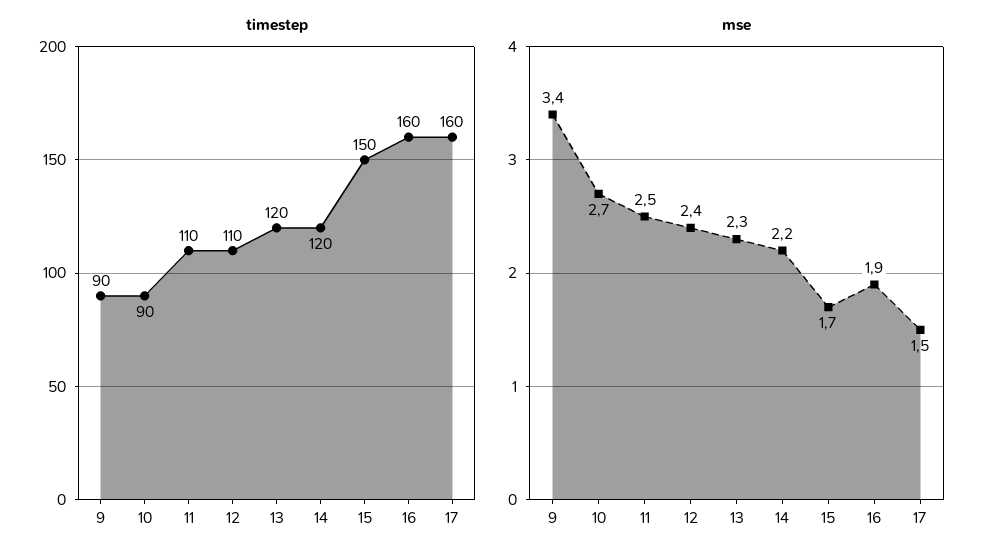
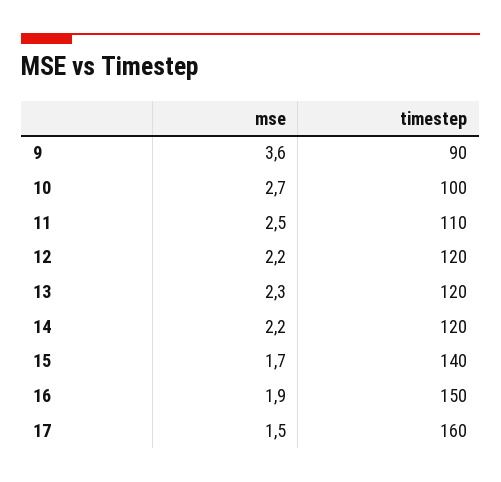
timestep, 10: 90 -> 100
timestep, 12: 110 -> 120
timestep, 15: 150 -> 140
timestep, 16: 160 -> 150
mse, 9: 3.4 -> 3.6
mse, 12: 2.4 -> 2.2

